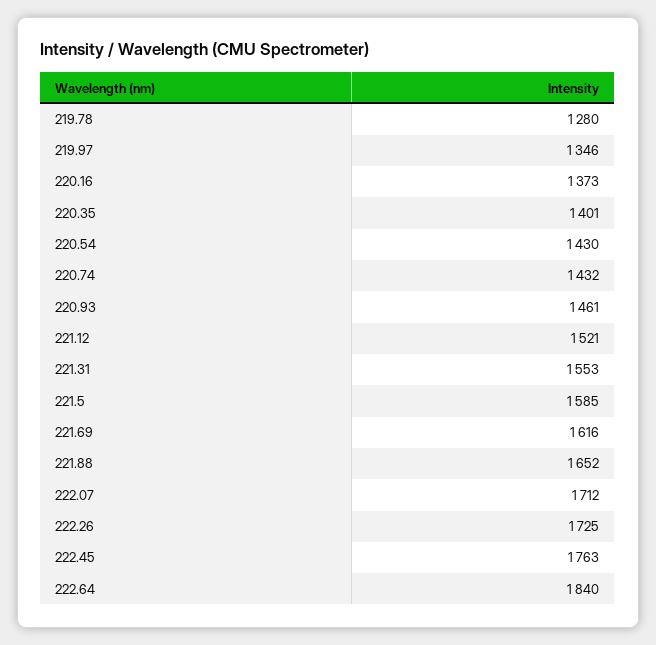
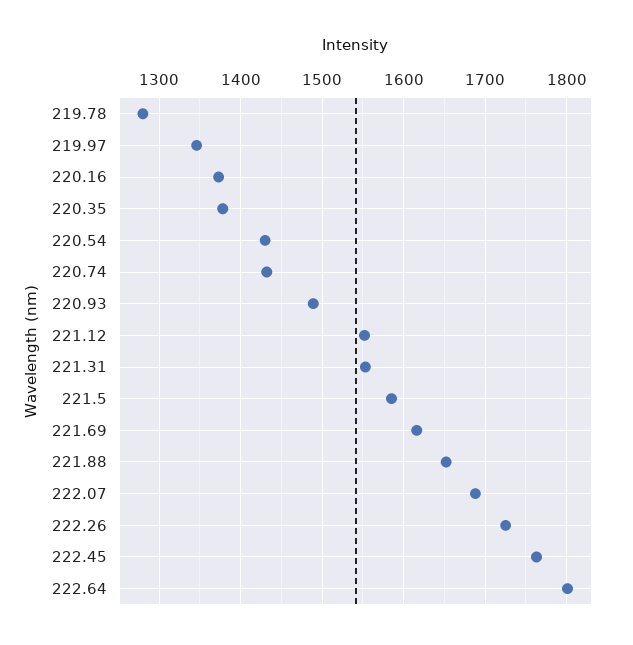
220.35: 1401 -> 1380
220.93: 1461 -> 1490
221.12: 1521 -> 1550
222.07: 1712 -> 1690
222.64: 1840 -> 1800

